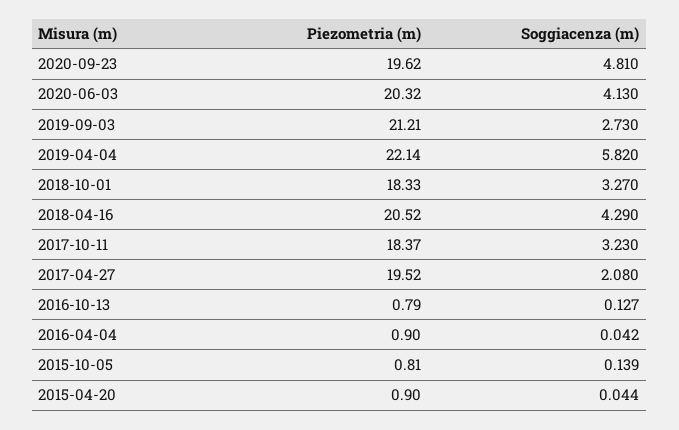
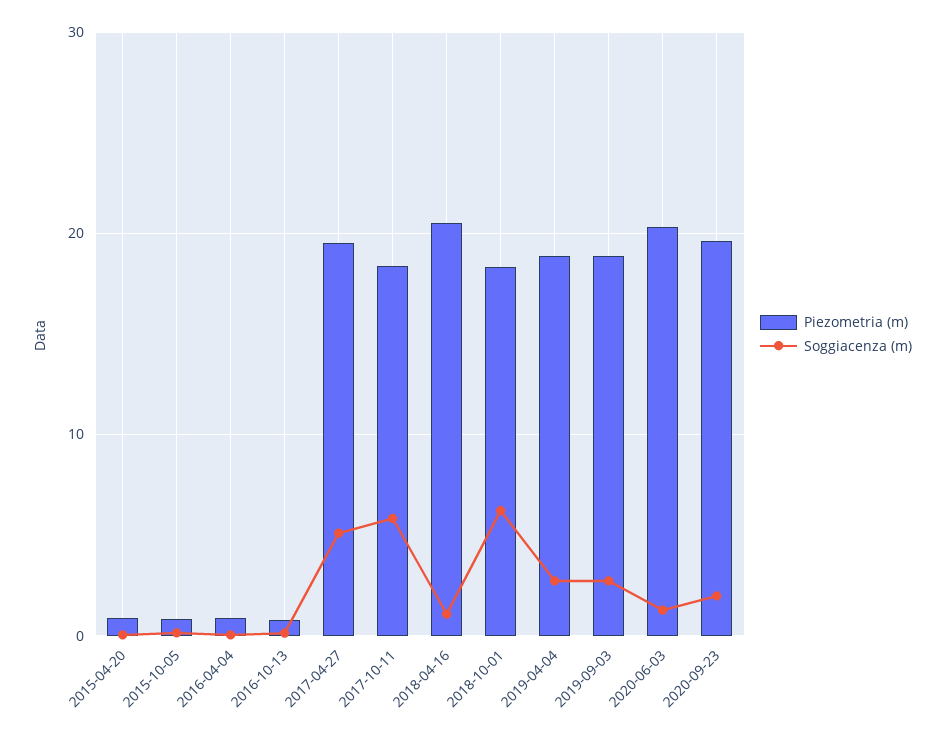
Soggiacenza (m), 2020-09-23: 4.81 -> 2
Soggiacenza (m), 2020-06-03: 4.13 -> 1
Piezometria (m), 2019-09-03: 21.21 -> 19
Piezometria (m), 2019-04-04: 22.14 -> 19
Soggiacenza (m), 2019-04-04: 5.82 -> 3
Soggiacenza (m), 2018-10-01: 3.27 -> 6
Soggiacenza (m), 2018-04-16: 4.29 -> 1
Soggiacenza (m), 2017-10-11: 3.23 -> 6
Soggiacenza (m), 2017-04-27: 2.08 -> 5

